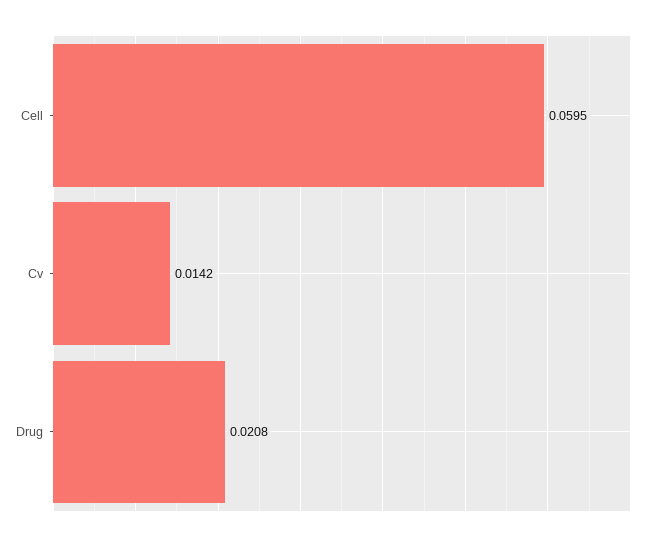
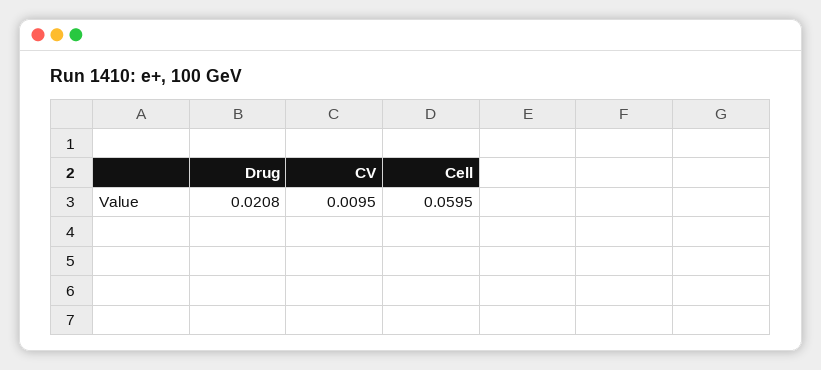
Cv: 0.0142 -> 0.0095

